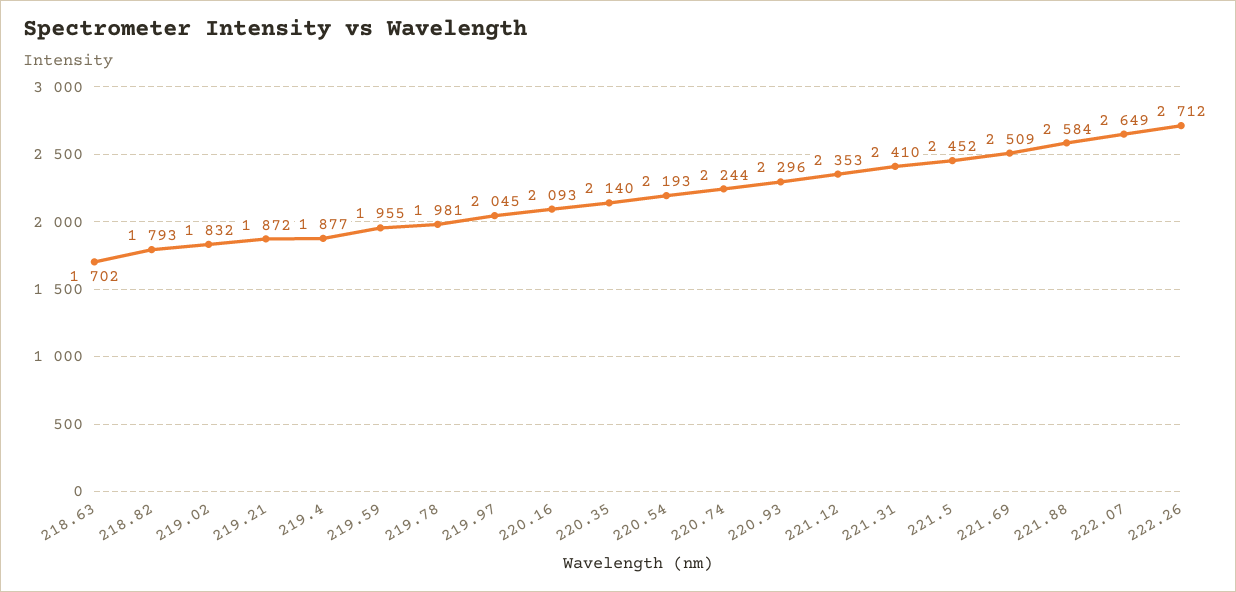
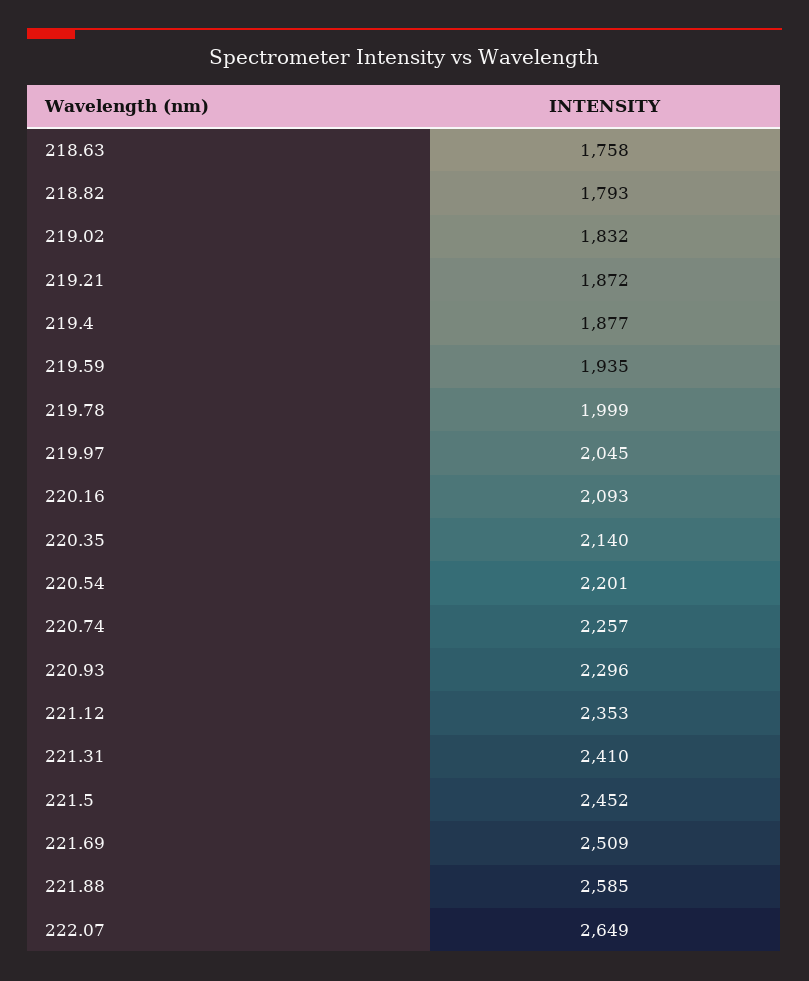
218.63: 1702 -> 1758
219.59: 1955 -> 1935
219.78: 1981 -> 1999
220.54: 2193 -> 2201
220.74: 2244 -> 2257
221.88: 2584 -> 2585
222.26: 2712 -> none

